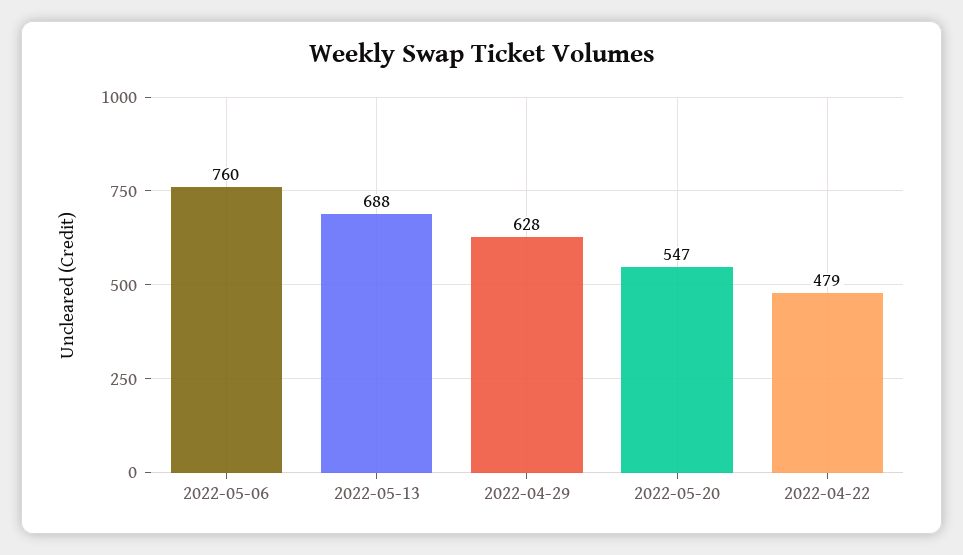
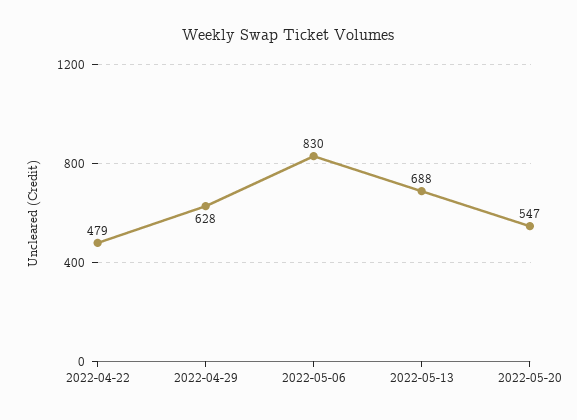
2022-05-06: 760 -> 830

